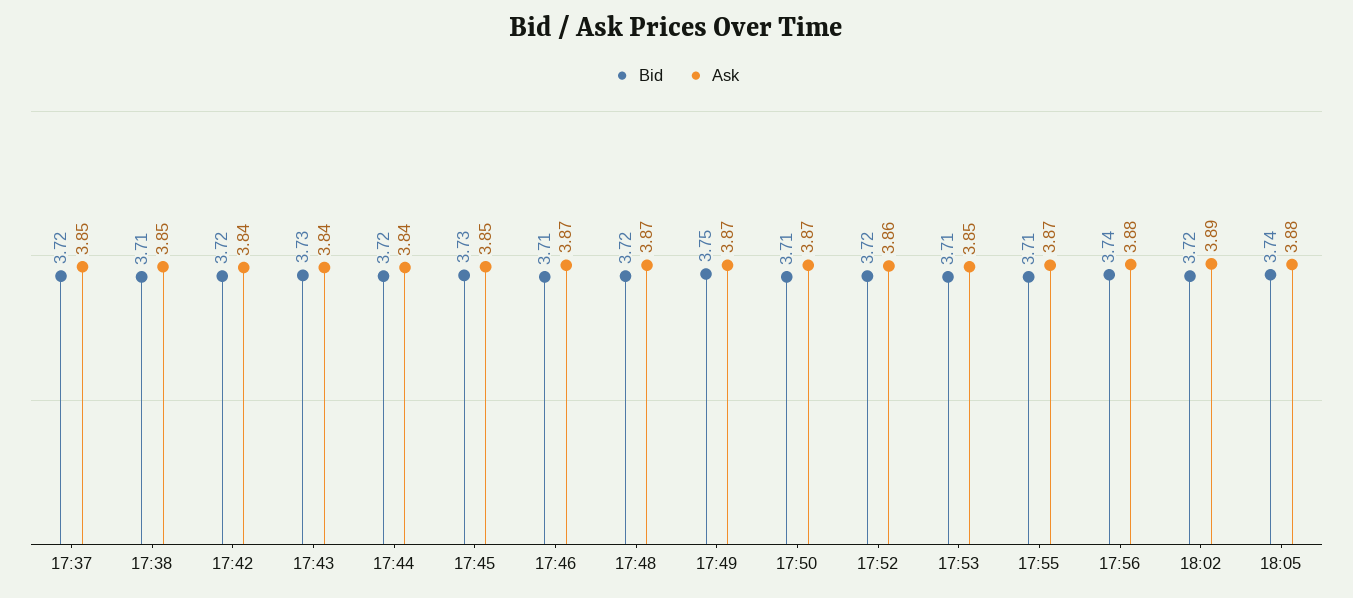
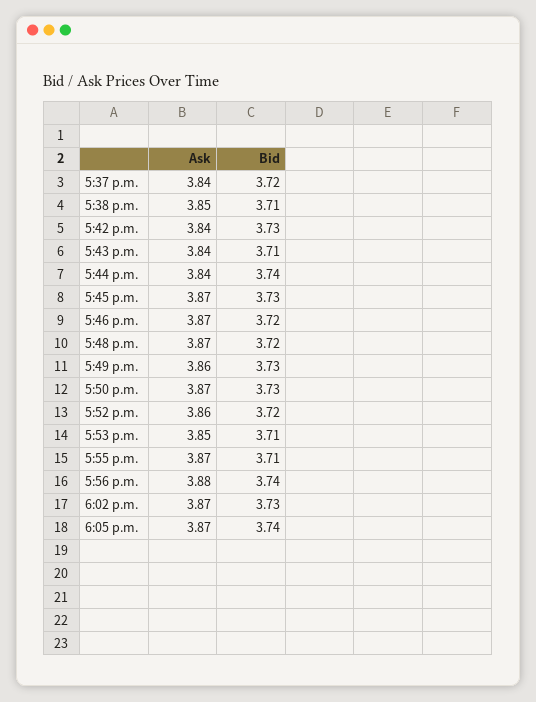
Ask, 17:37: 3.85 -> 3.84
Bid, 17:42: 3.72 -> 3.73
Bid, 17:43: 3.73 -> 3.71
Bid, 17:44: 3.72 -> 3.74
Ask, 17:45: 3.85 -> 3.87
Bid, 17:46: 3.71 -> 3.72
Bid, 17:49: 3.75 -> 3.73
Ask, 17:49: 3.87 -> 3.86
Bid, 17:50: 3.71 -> 3.73
Bid, 18:02: 3.72 -> 3.73
Ask, 18:02: 3.89 -> 3.87
Ask, 18:05: 3.88 -> 3.87

